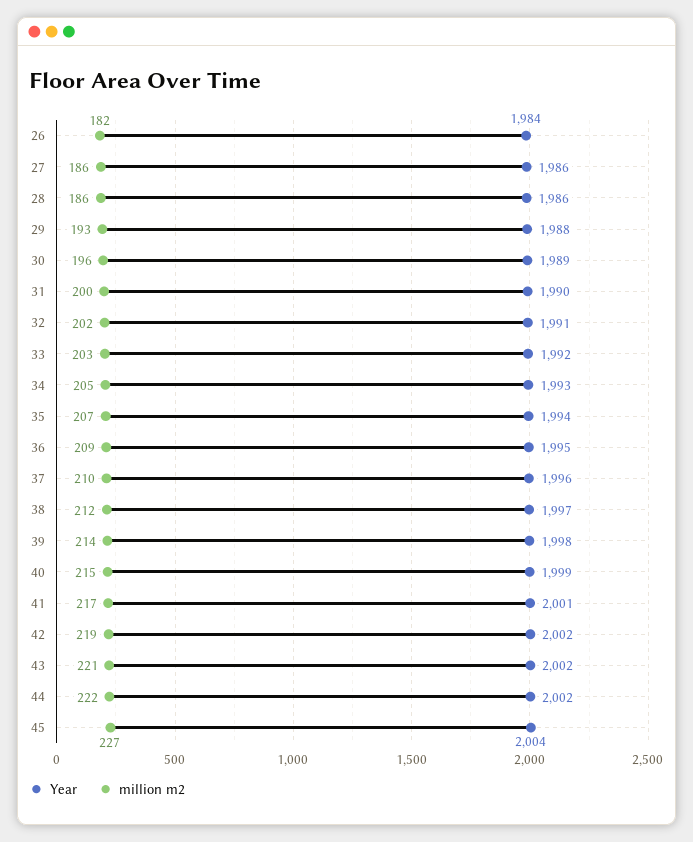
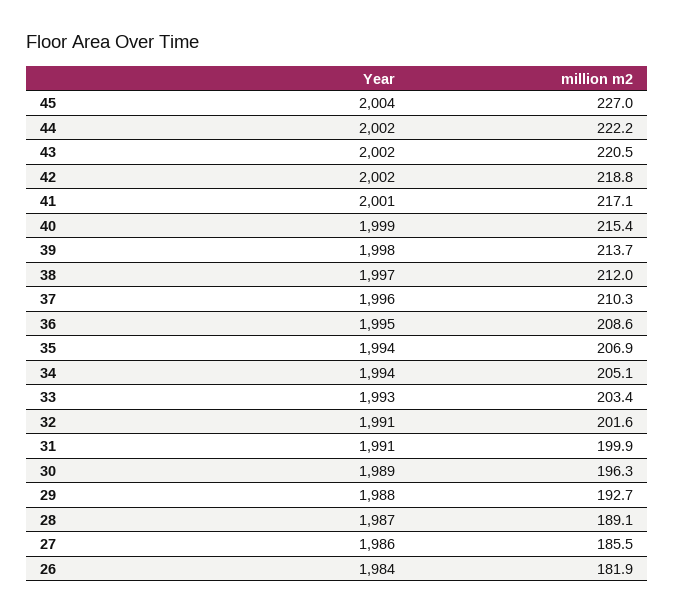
Year, 28: 1986 -> 1987
million m2, 28: 186 -> 189.1
Year, 31: 1990 -> 1991
Year, 33: 1992 -> 1993
Year, 34: 1993 -> 1994

